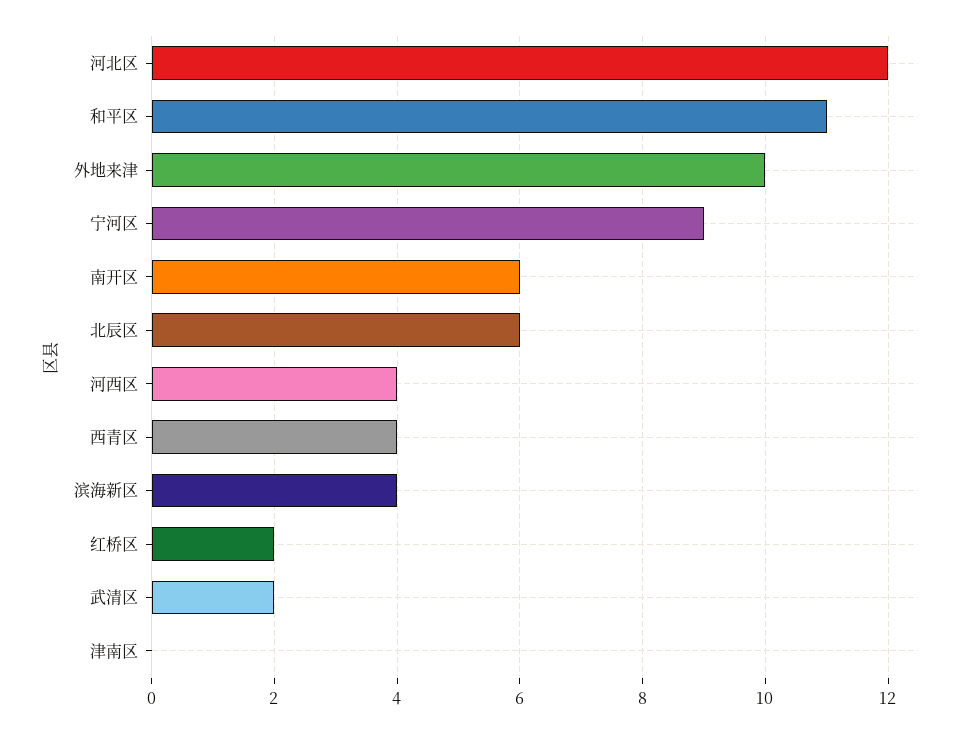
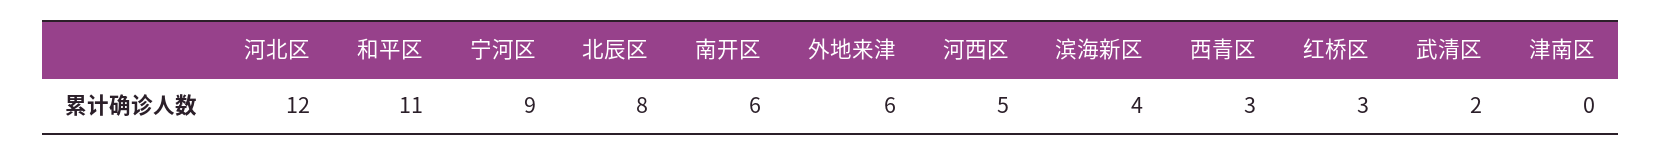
外地来津: 10 -> 6
北辰区: 6 -> 8
河西区: 4 -> 5
西青区: 4 -> 3
红桥区: 2 -> 3

